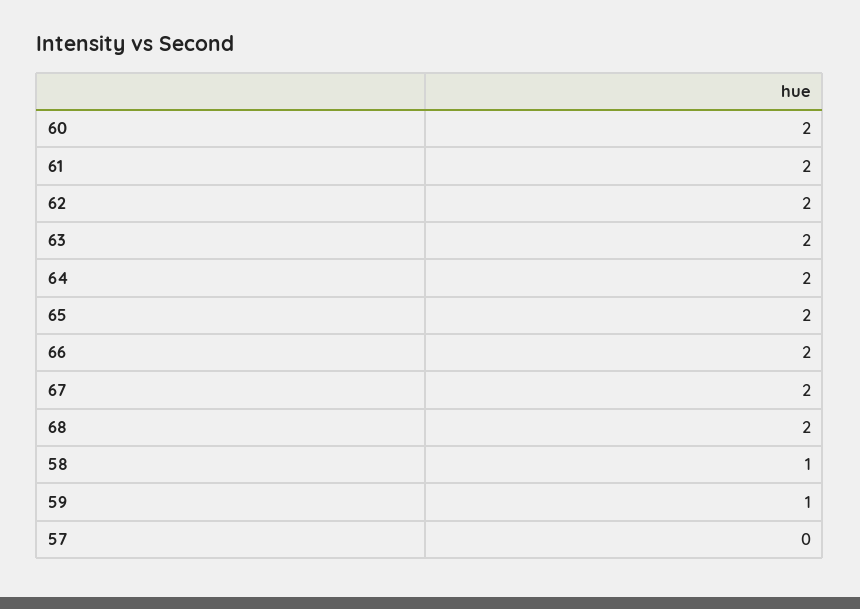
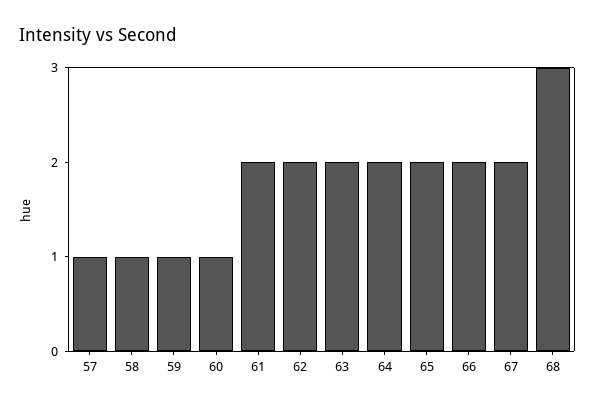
60: 2 -> 1
68: 2 -> 3
57: 0 -> 1

